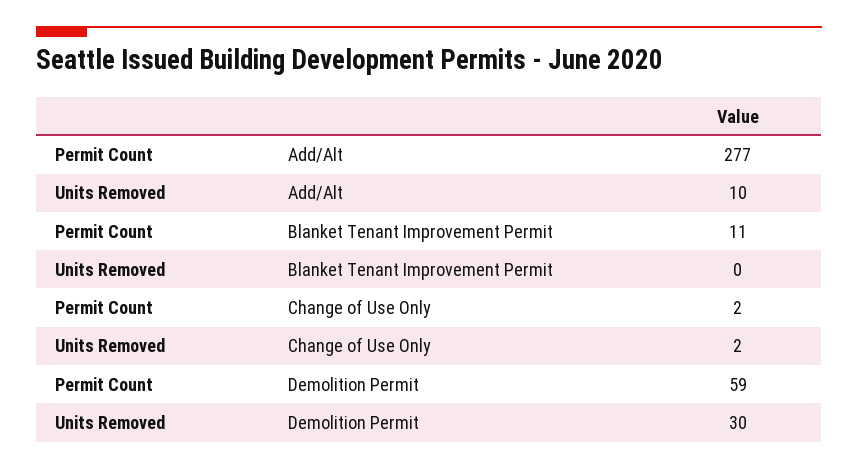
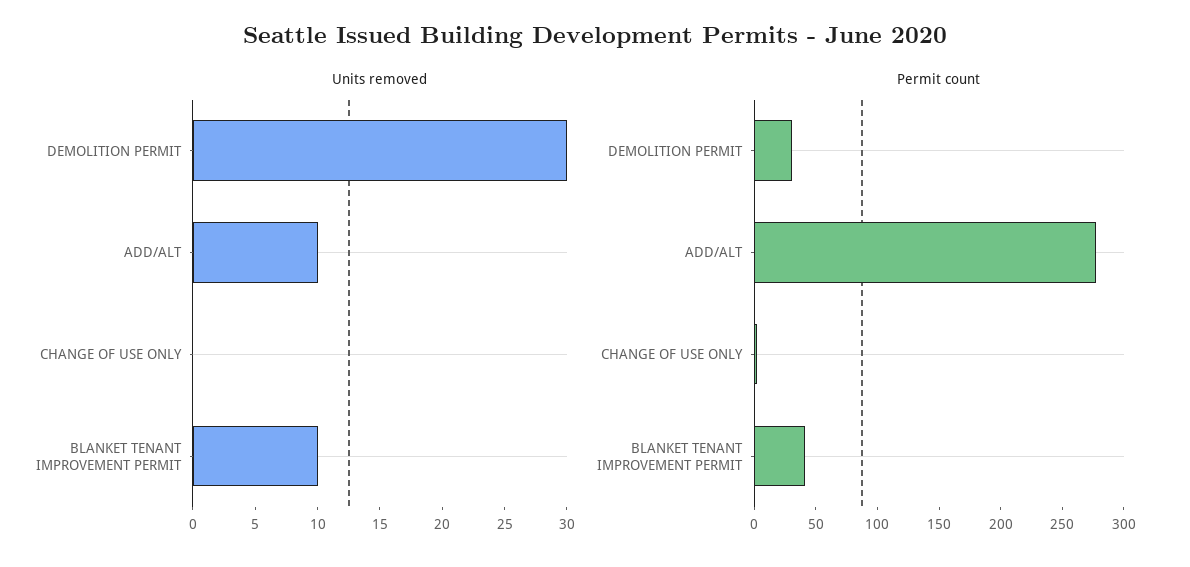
Permit Count, Blanket Tenant Improvement Permit: 11 -> 40
Units Removed, Blanket Tenant Improvement Permit: 0 -> 10
Units Removed, Change of Use Only: 2 -> 0
Permit Count, Demolition Permit: 59 -> 30

